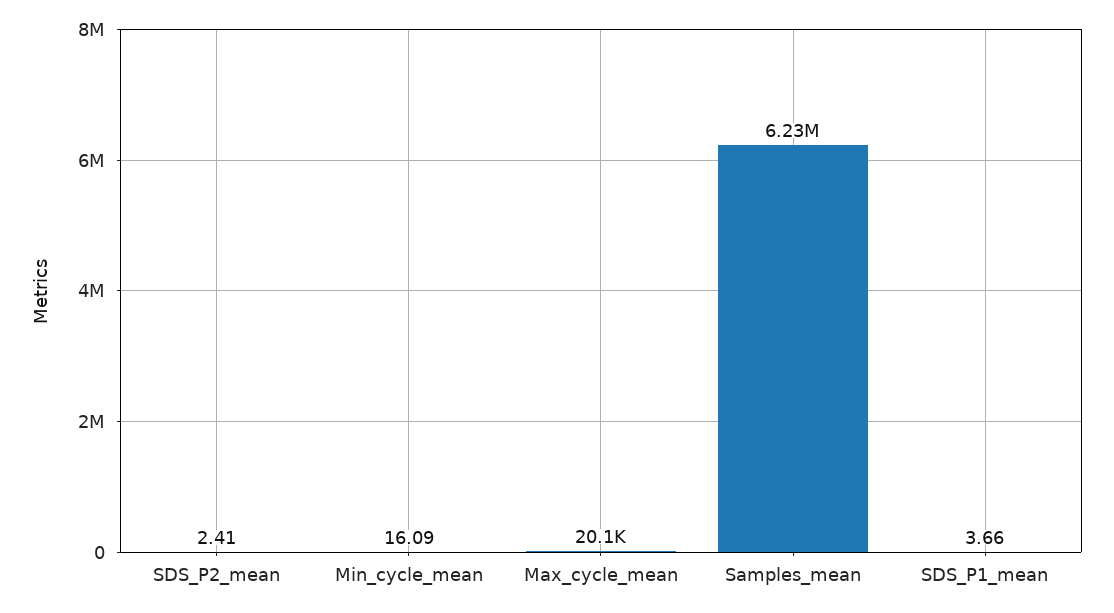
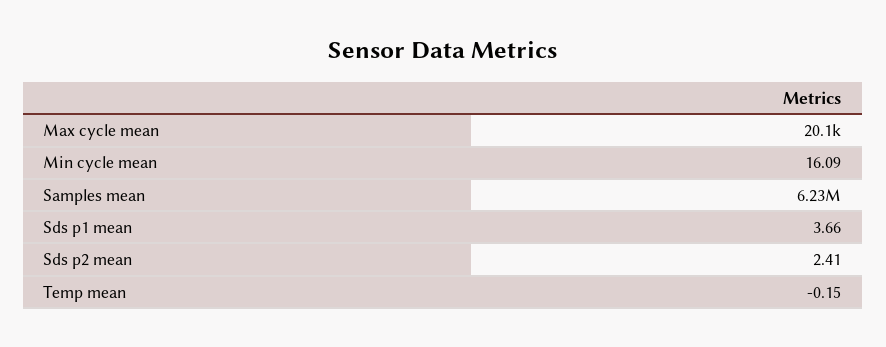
Temp mean: none -> -0.15

